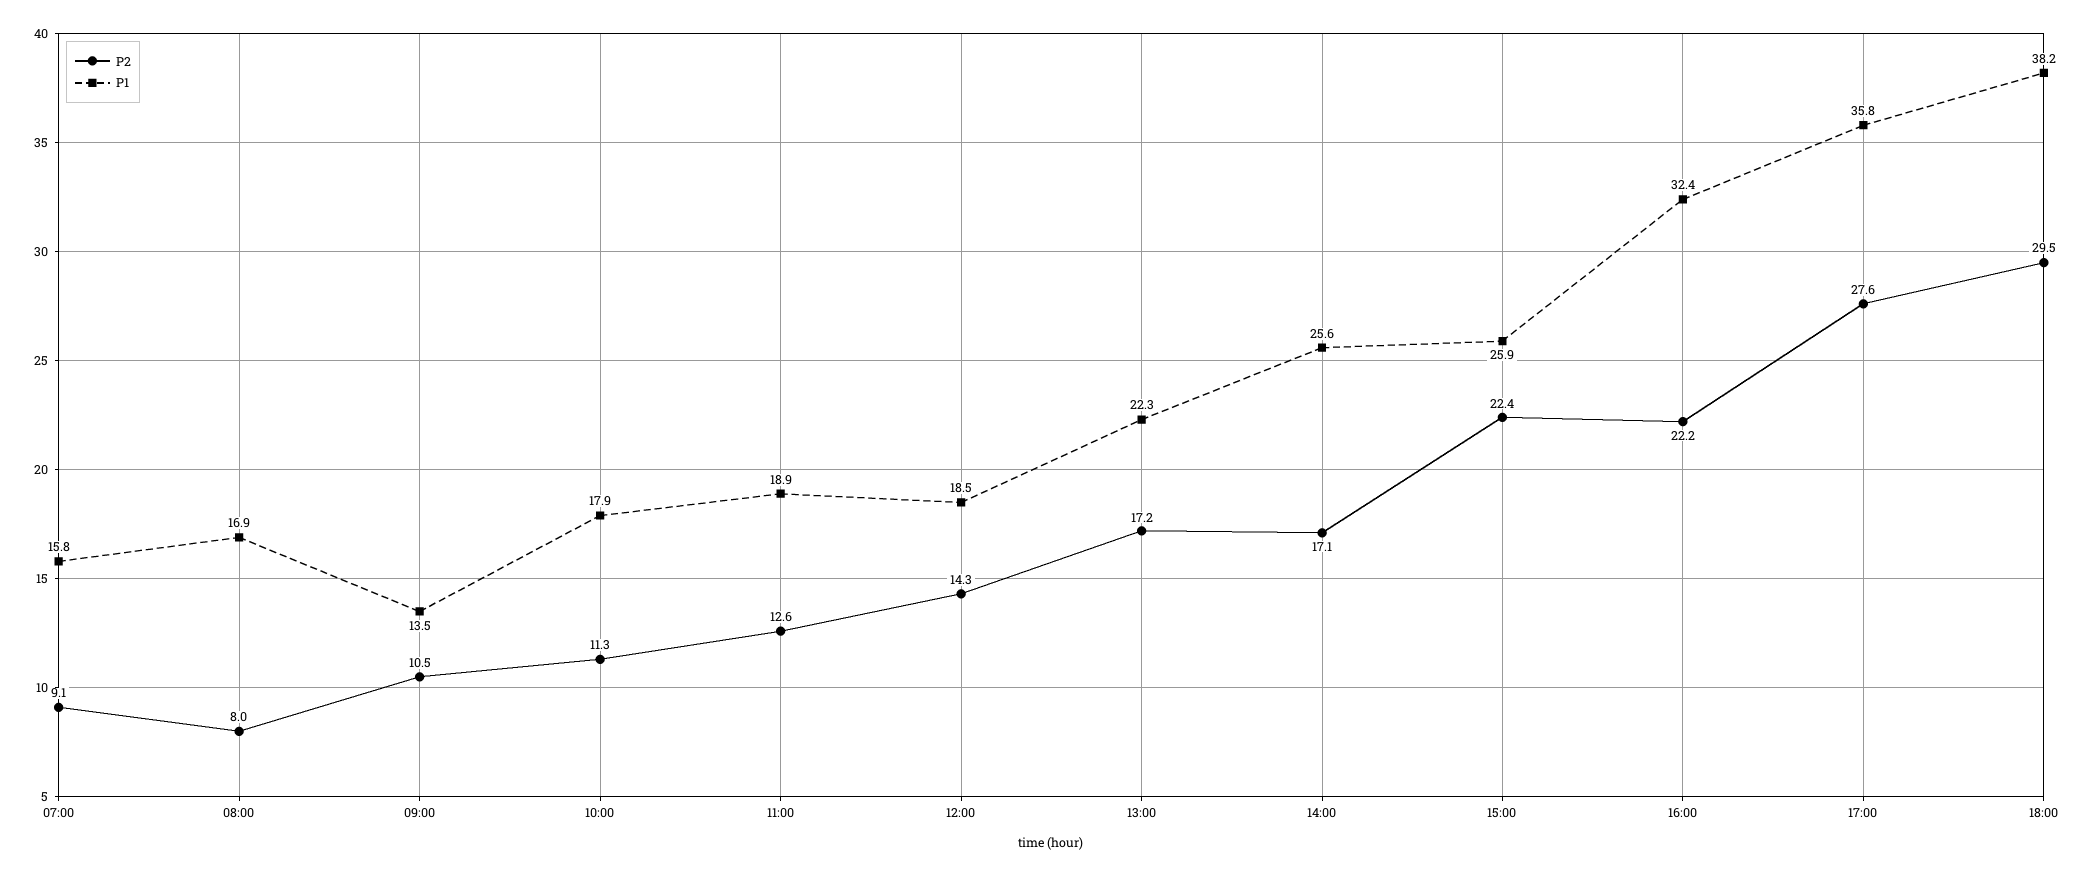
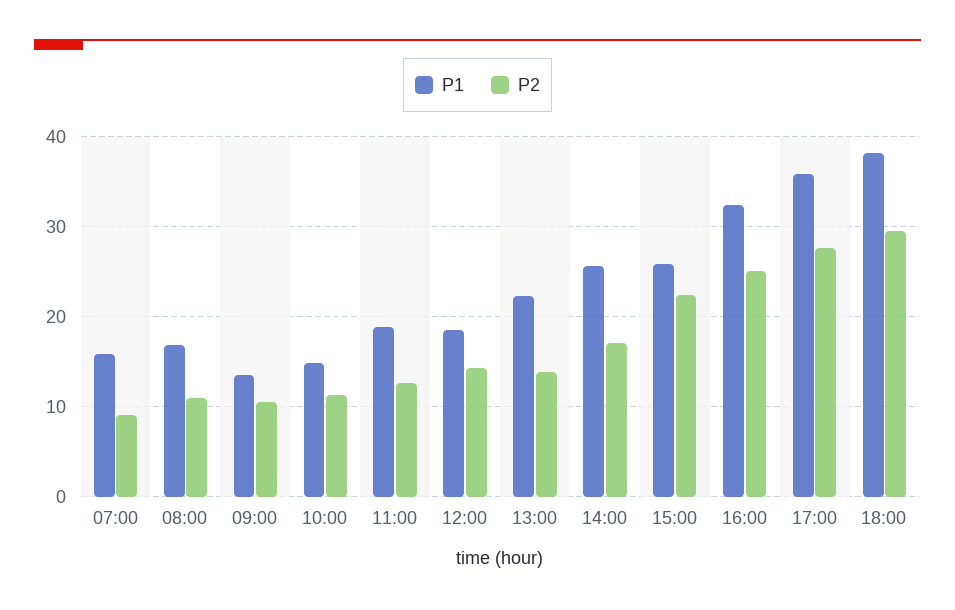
P2, 08:00: 8 -> 11
P1, 10:00: 17.9 -> 15
P2, 13:00: 17.2 -> 14
P2, 16:00: 22.2 -> 25

